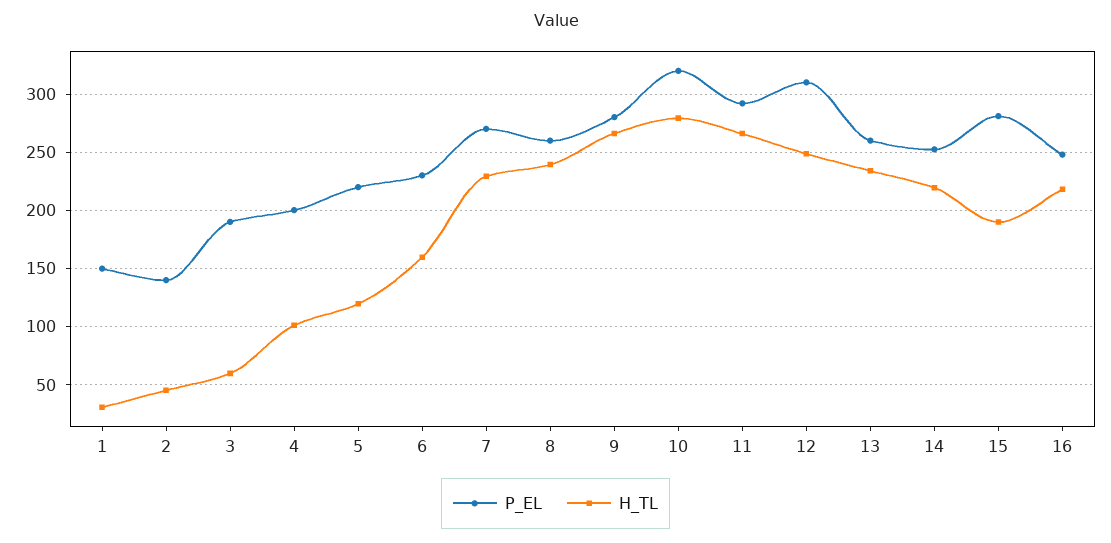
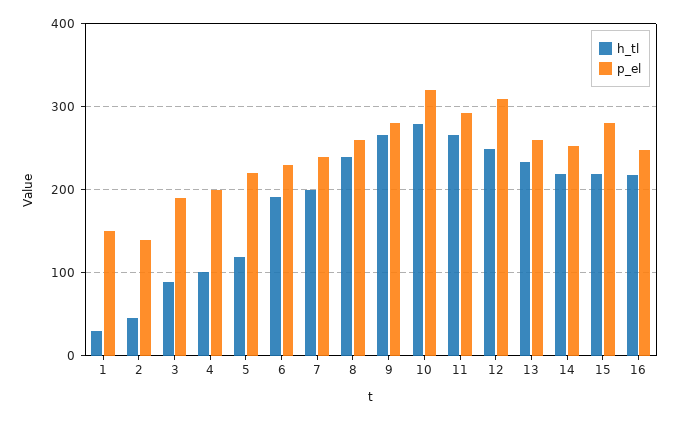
H_TL, 3: 60 -> 90
H_TL, 6: 160 -> 190
P_EL, 7: 270 -> 240
H_TL, 7: 230 -> 200
H_TL, 15: 190 -> 220

